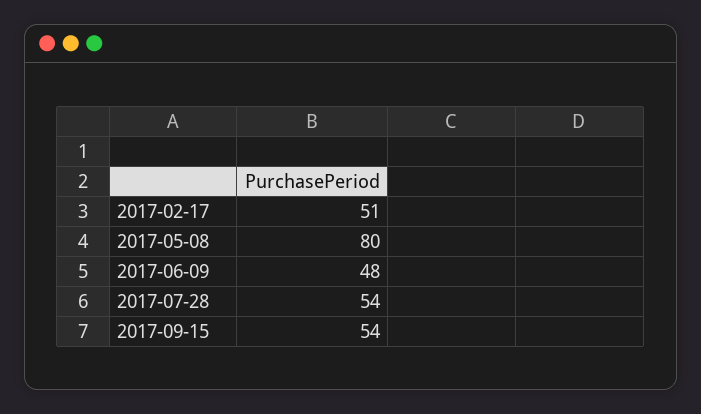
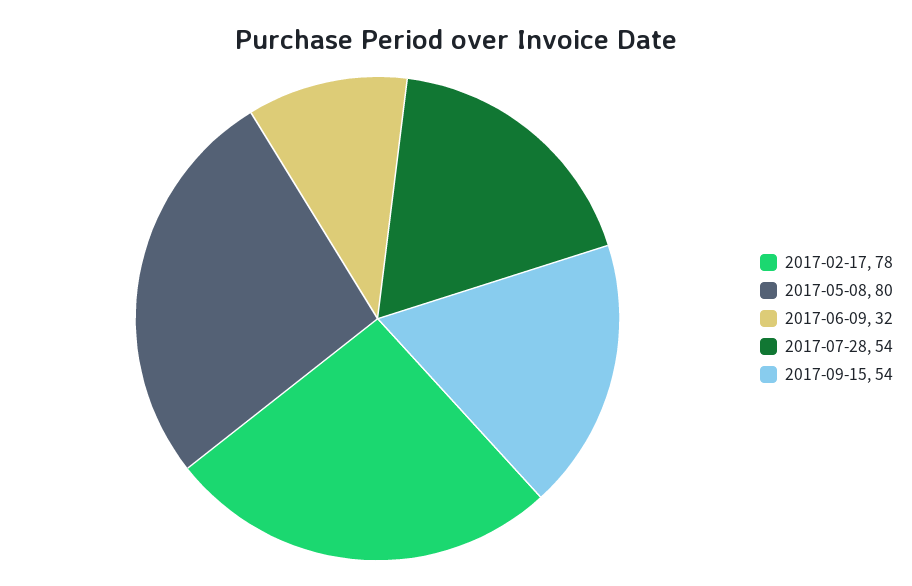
2017-02-17: 51 -> 78
2017-06-09: 48 -> 32

